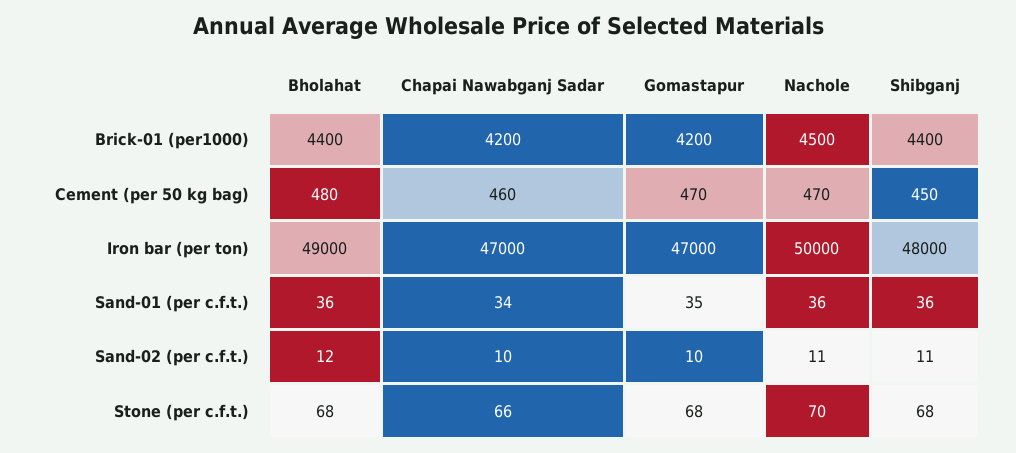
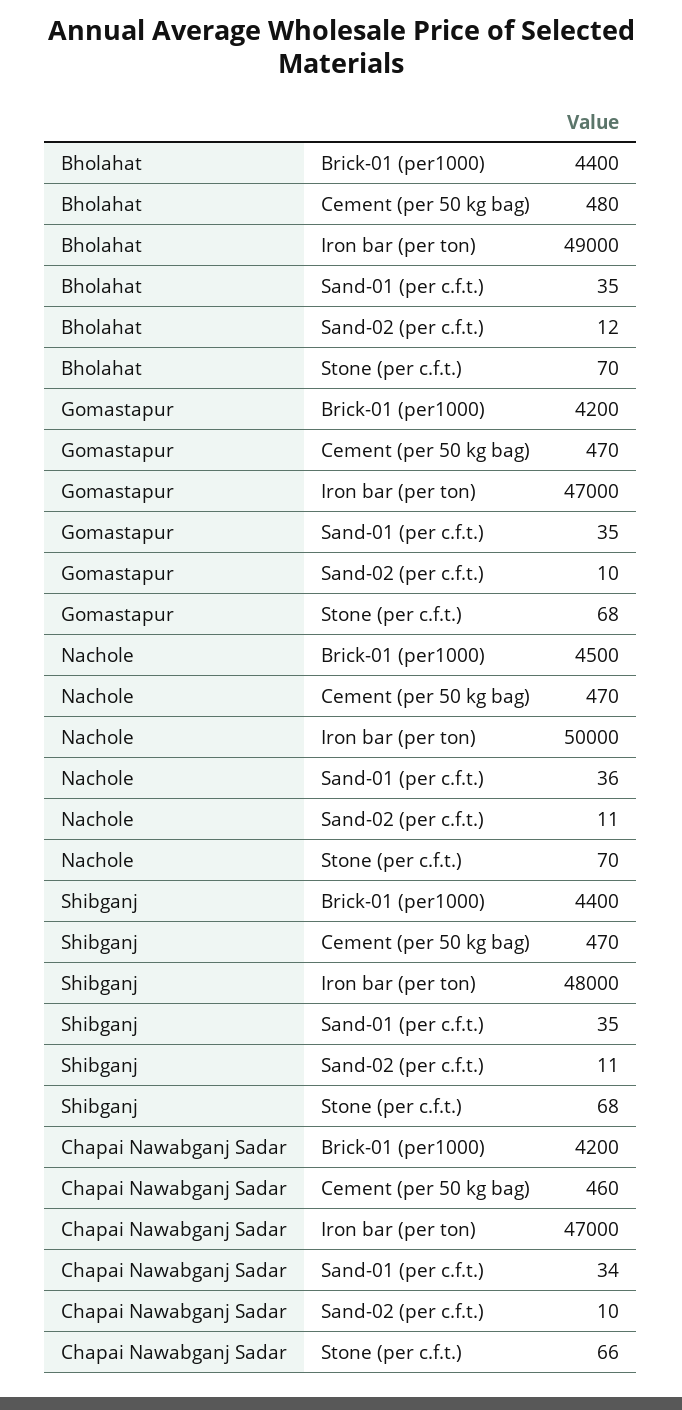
Shibganj, Cement (per 50 kg bag): 450 -> 470
Bholahat, Sand-01 (per c.f.t.): 36 -> 35
Shibganj, Sand-01 (per c.f.t.): 36 -> 35
Bholahat, Stone (per c.f.t.): 68 -> 70

